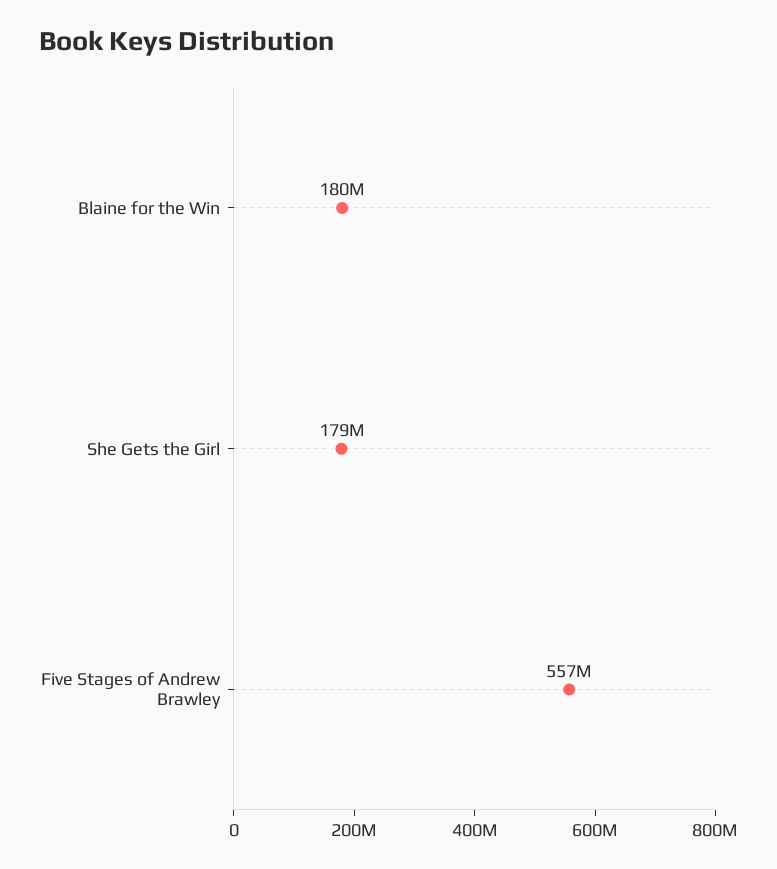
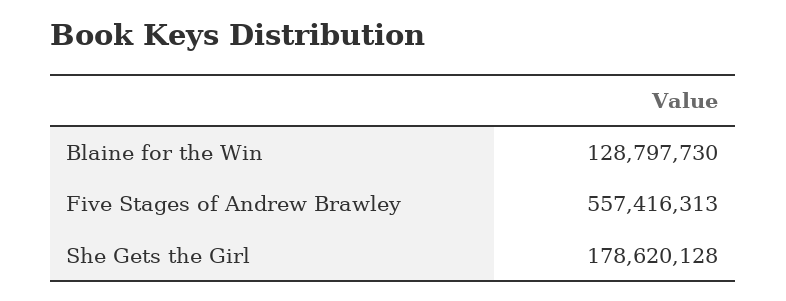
Blaine for the Win: 180000000 -> 128797730

